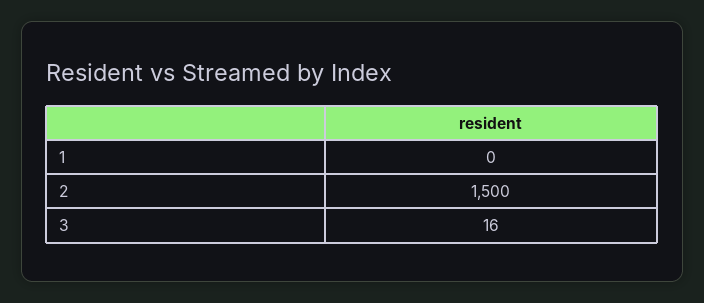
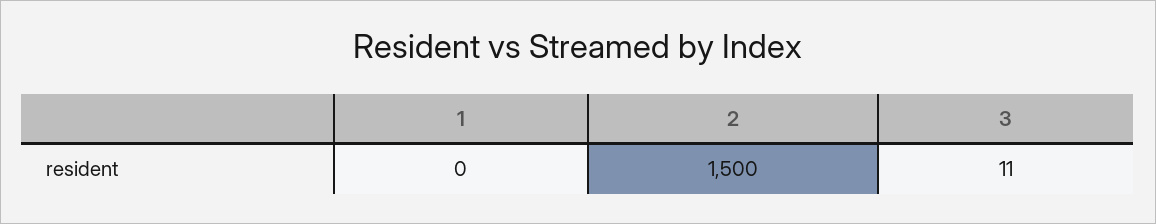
3: 16 -> 11

